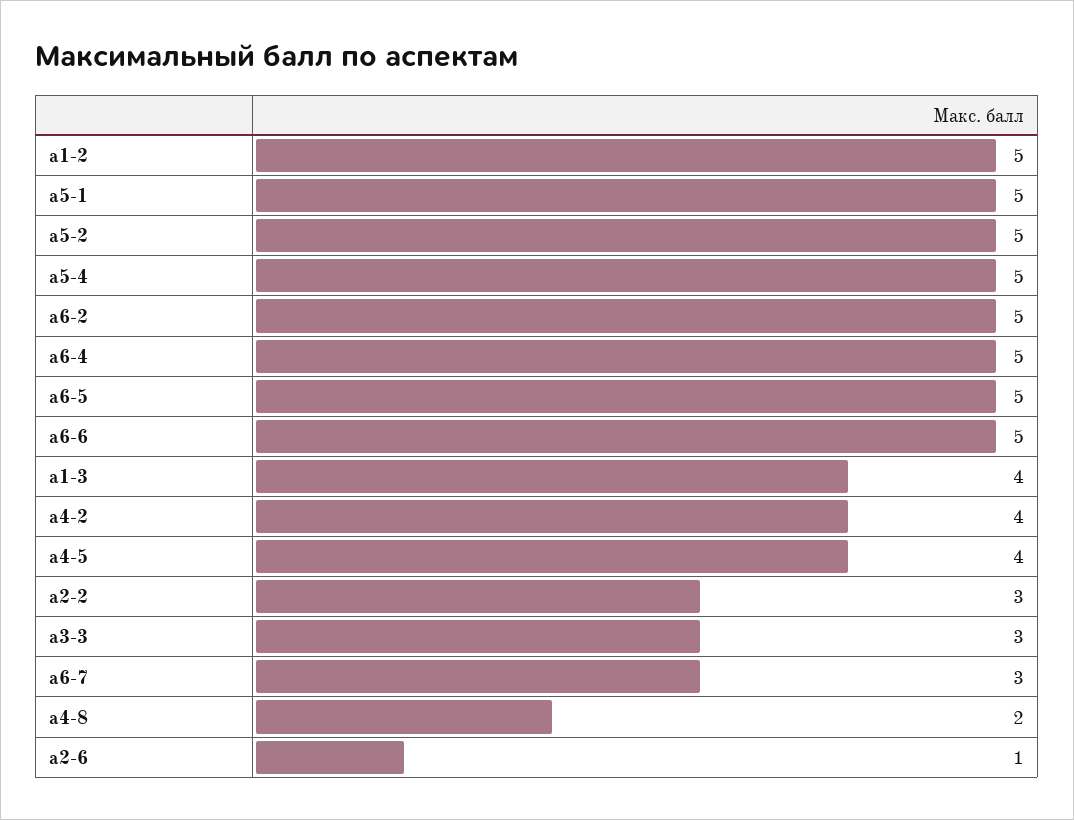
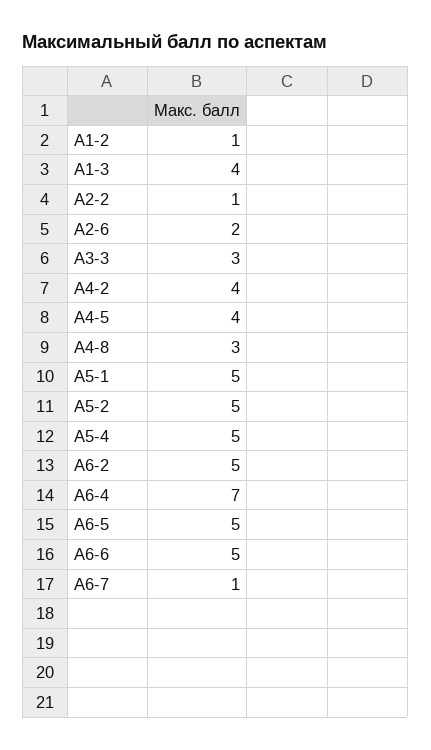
а1-2: 5 -> 1
а6-4: 5 -> 7
а2-2: 3 -> 1
а6-7: 3 -> 1
а4-8: 2 -> 3
а2-6: 1 -> 2

